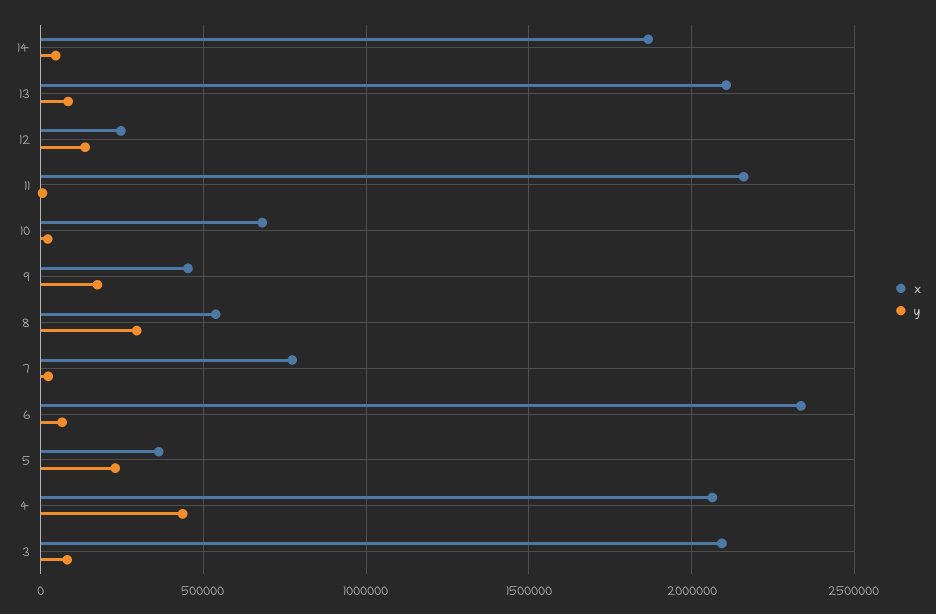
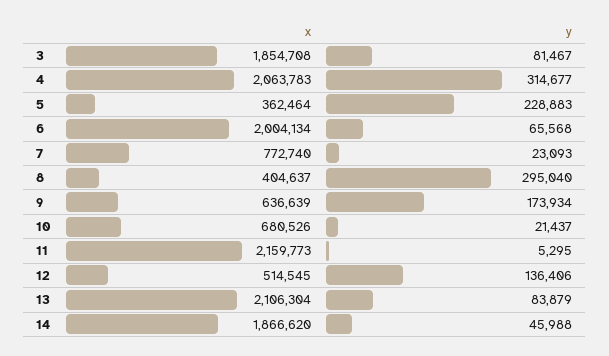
x, 12: 250000 -> 514545
x, 9: 450000 -> 636639
x, 8: 550000 -> 404637
x, 6: 2350000 -> 2004134
y, 4: 450000 -> 314677
x, 3: 2100000 -> 1854708

